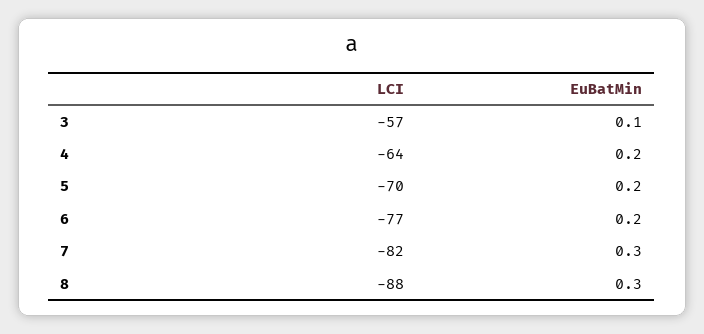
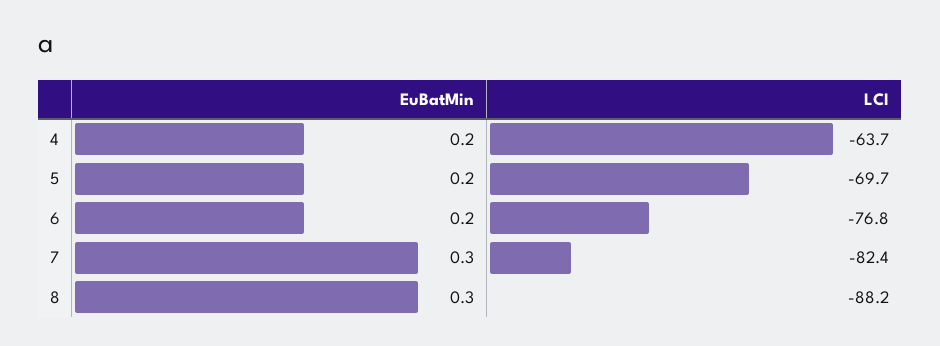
LCI, 3: -57 -> none
EuBatMin, 3: 0.1 -> none

